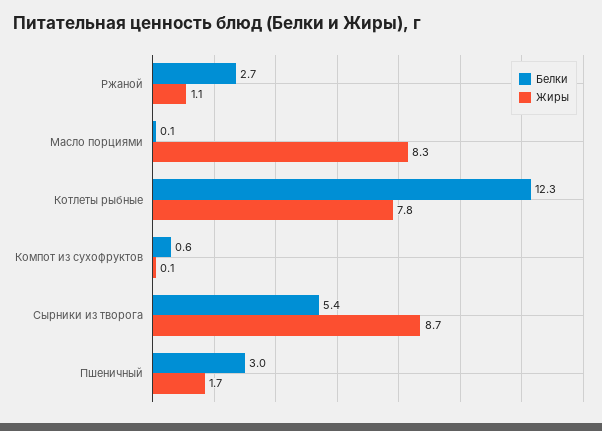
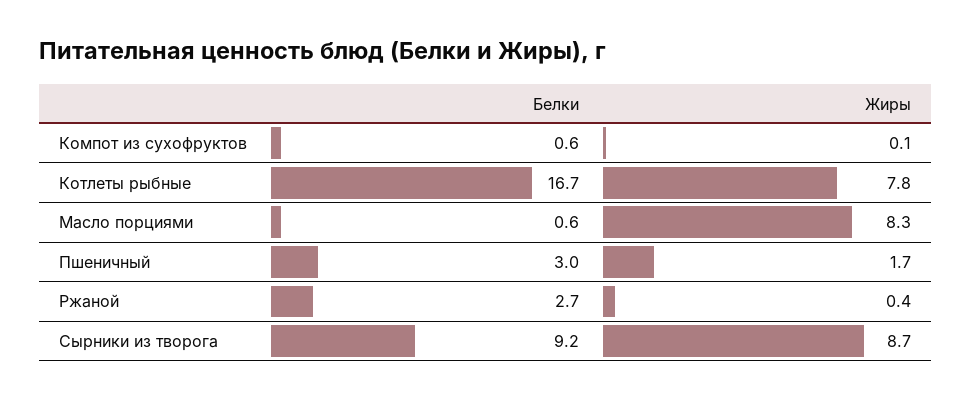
Жиры, Ржаной: 1.1 -> 0.4
Белки, Масло порциями: 0.1 -> 0.6
Белки, Котлеты рыбные: 12.3 -> 16.7
Белки, Сырники из творога: 5.4 -> 9.2

